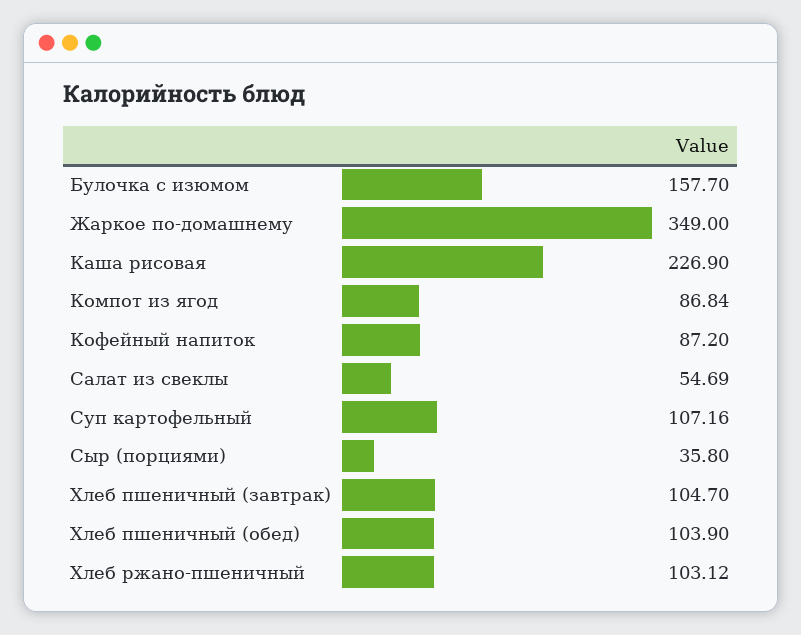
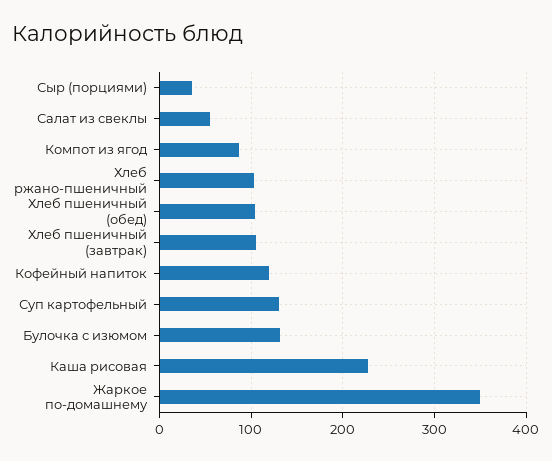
Булочка с изюмом: 157.7 -> 130
Кофейный напиток: 87.2 -> 120
Суп картофельный: 107.16 -> 130

